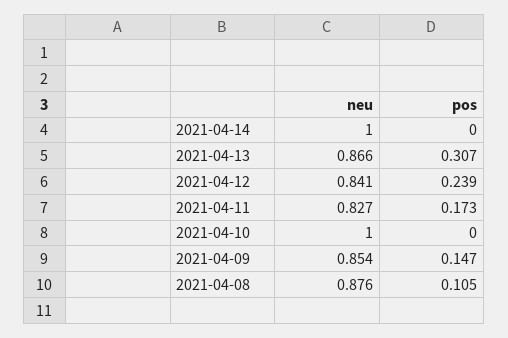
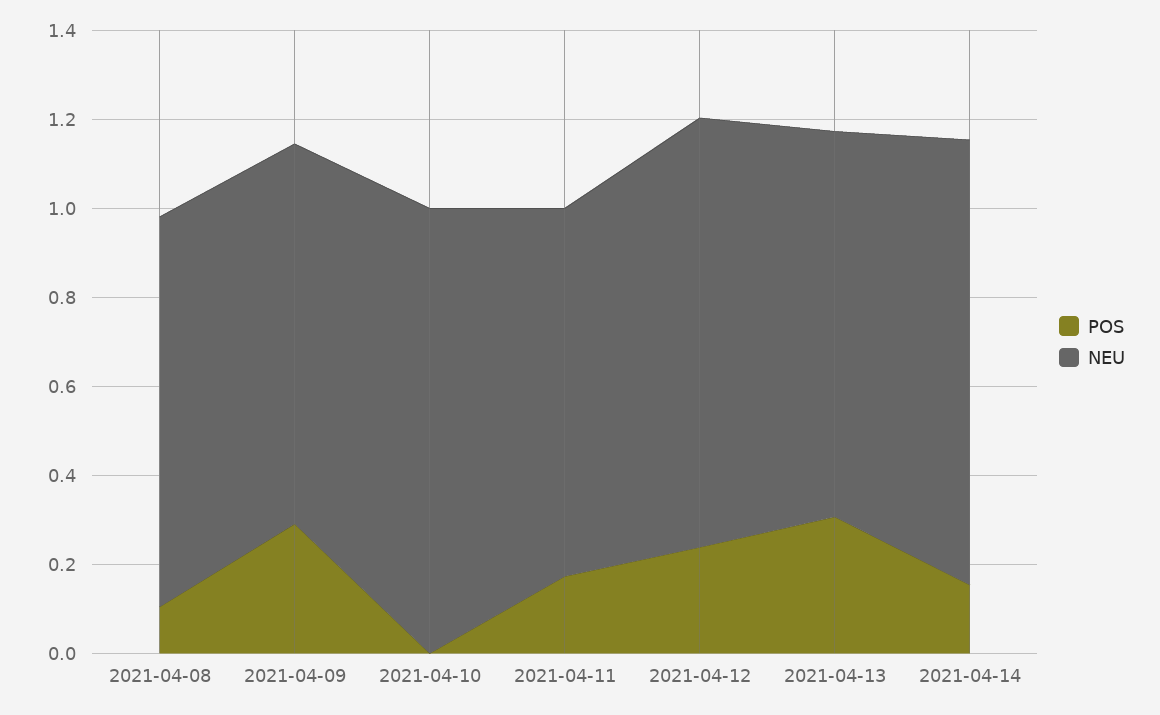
pos, 2021-04-14: 0 -> 0.15
neu, 2021-04-12: 0.841 -> 0.95
pos, 2021-04-09: 0.147 -> 0.3

